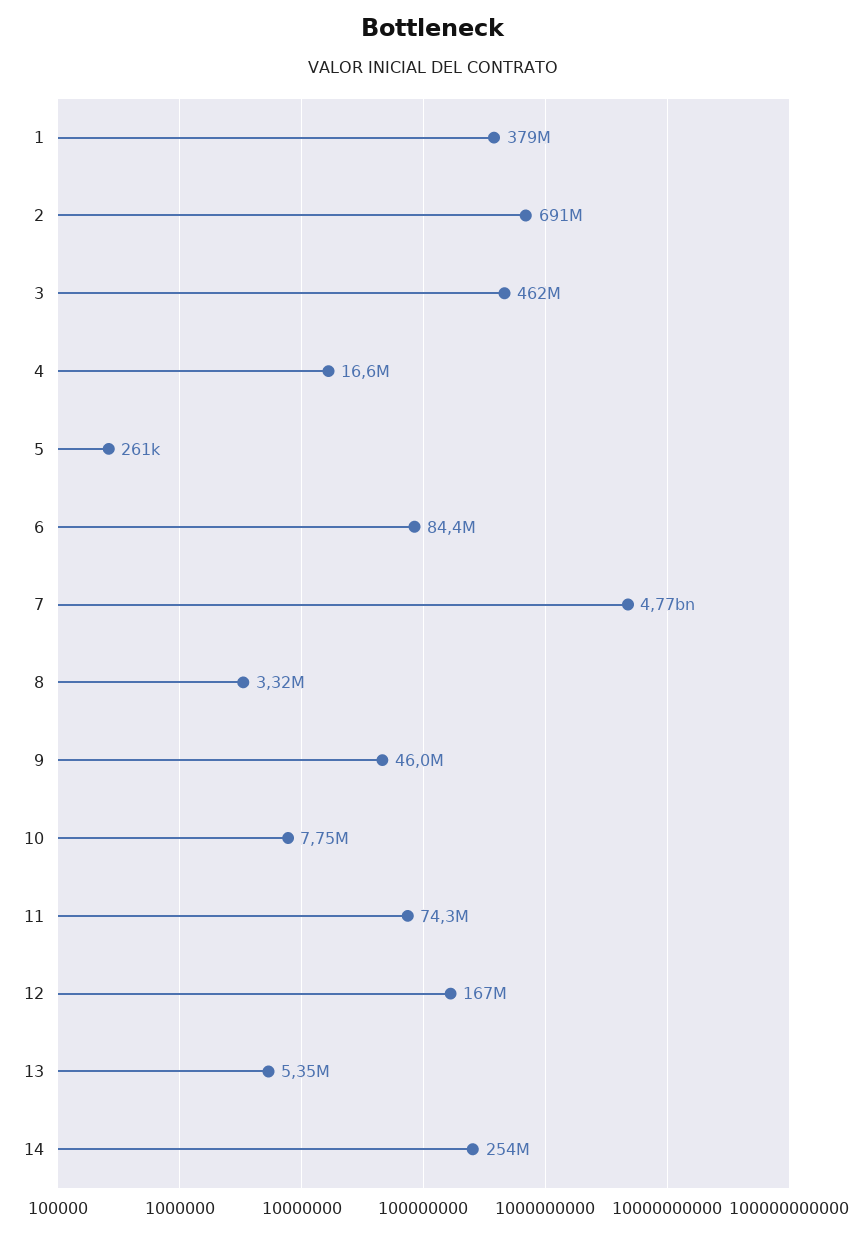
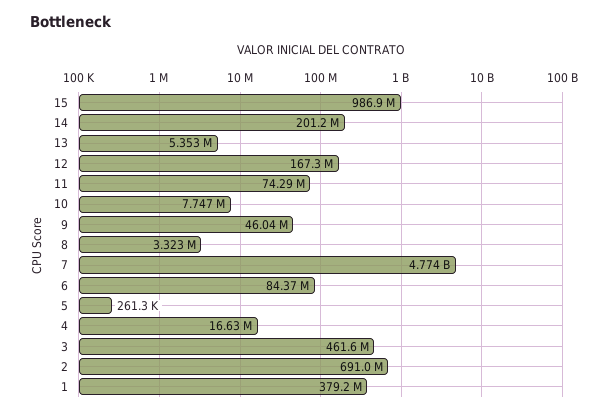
14: 254000000 -> 201200000
15: none -> 986900000

